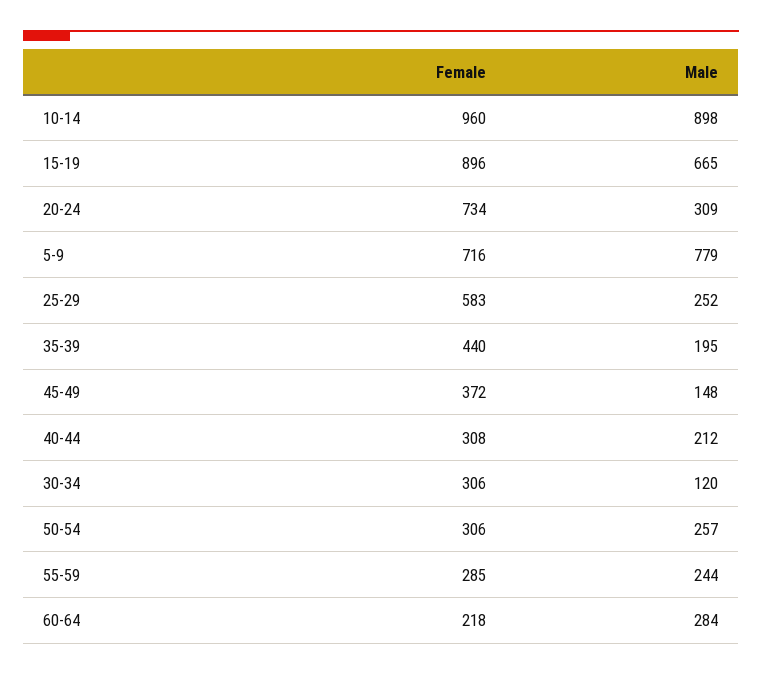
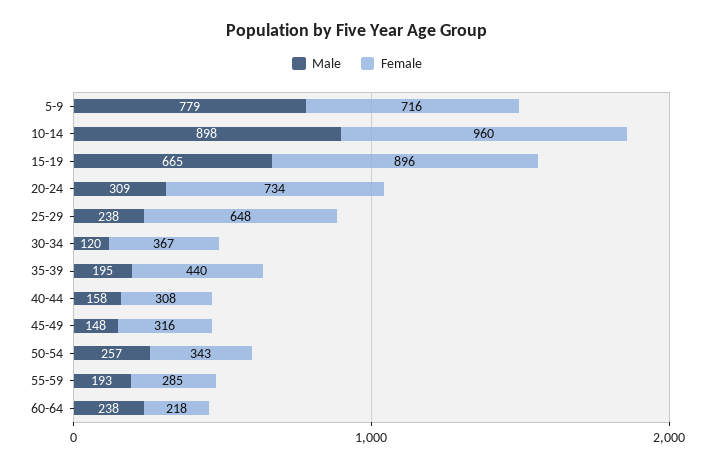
Female, 25-29: 583 -> 648
Male, 25-29: 252 -> 238
Female, 45-49: 372 -> 316
Male, 40-44: 212 -> 158
Female, 30-34: 306 -> 367
Female, 50-54: 306 -> 343
Male, 55-59: 244 -> 193
Male, 60-64: 284 -> 238

